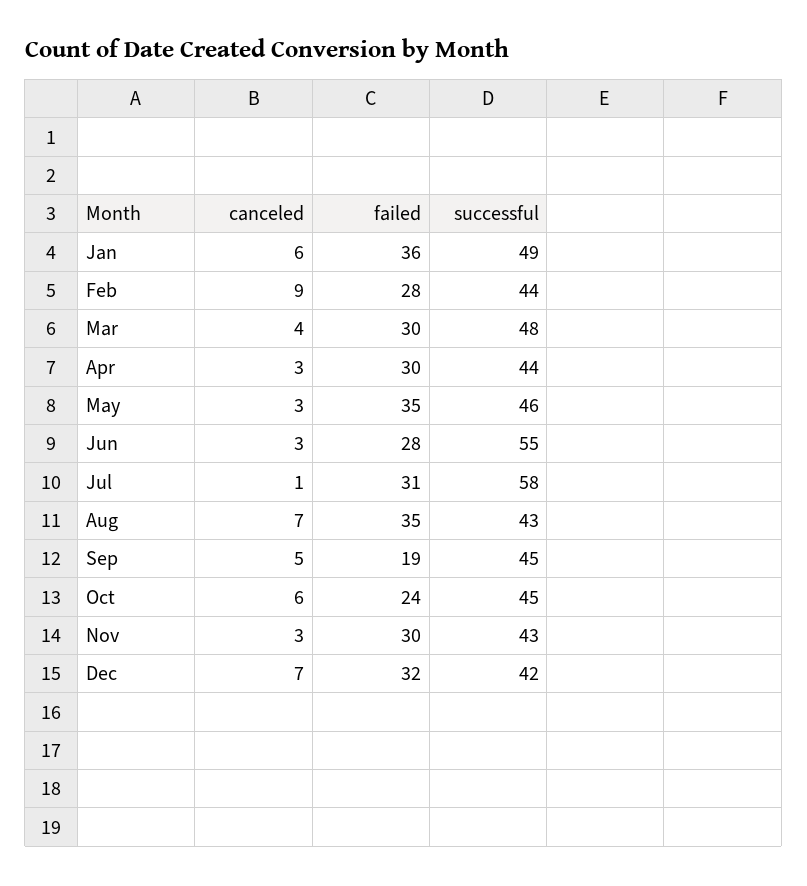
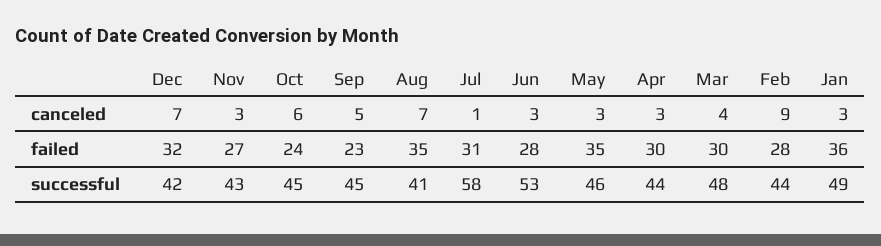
canceled, Jan: 6 -> 3
successful, Jun: 55 -> 53
successful, Aug: 43 -> 41
failed, Sep: 19 -> 23
failed, Nov: 30 -> 27

